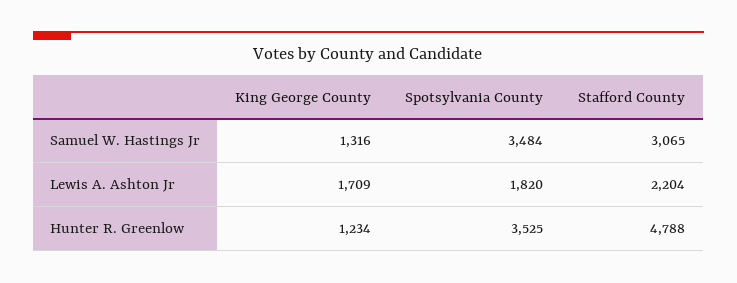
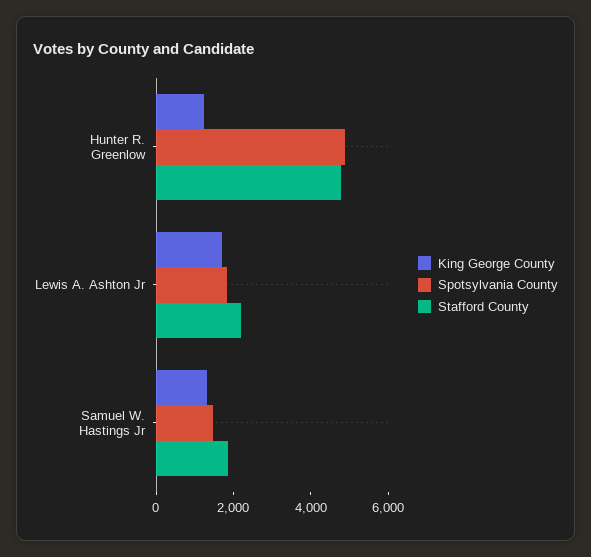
Spotsylvania County, Samuel W. Hastings Jr: 3484 -> 1500
Stafford County, Samuel W. Hastings Jr: 3065 -> 2000
Spotsylvania County, Hunter R. Greenlow: 3525 -> 5000

